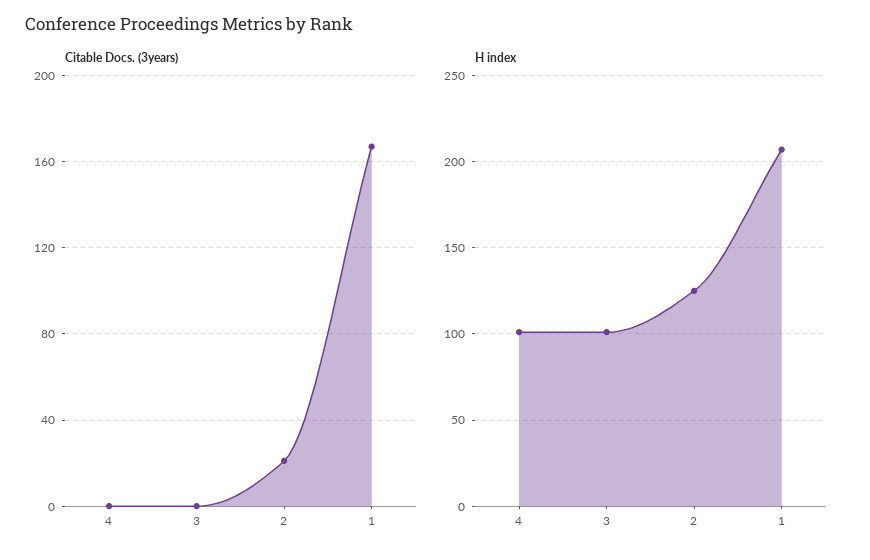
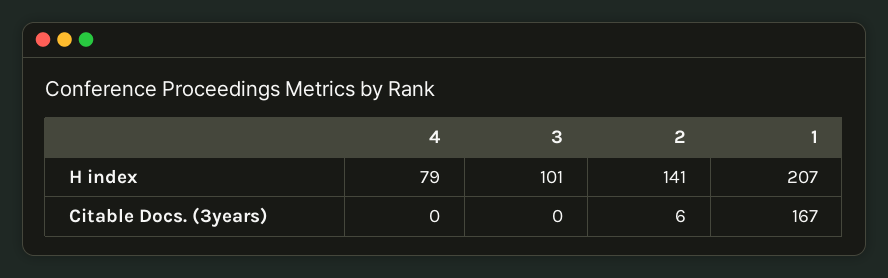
Citable Docs. (3years), 2: 20 -> 6
H index, 4: 100 -> 79
H index, 2: 125 -> 141

